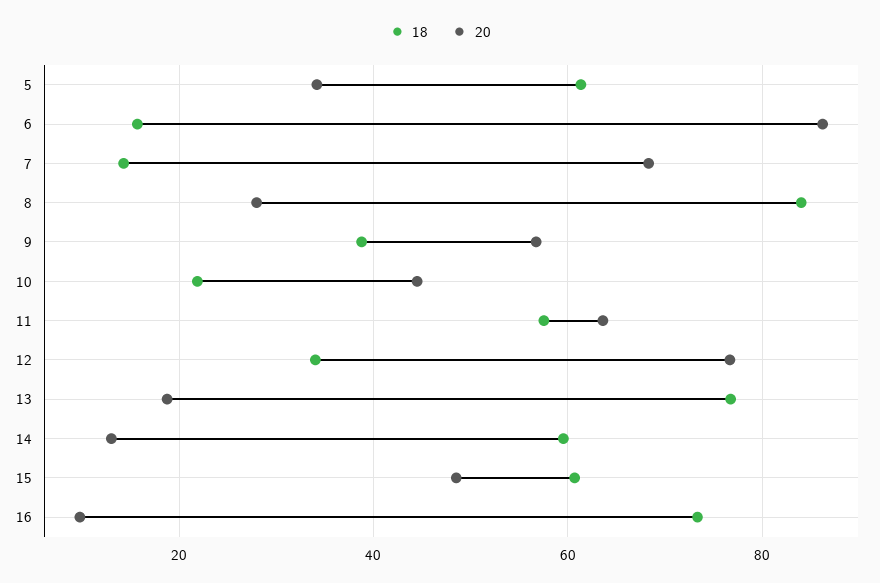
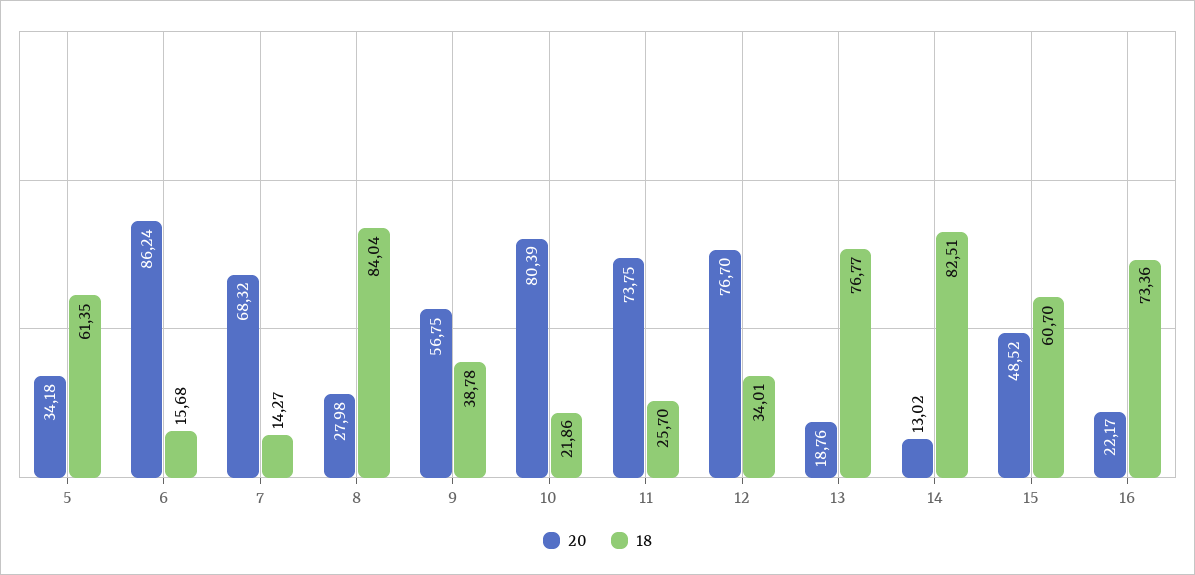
20, 10: 44 -> 80.39
18, 11: 58 -> 25.7
20, 11: 64 -> 73.75
18, 14: 60 -> 82.51
20, 16: 10 -> 22.17

